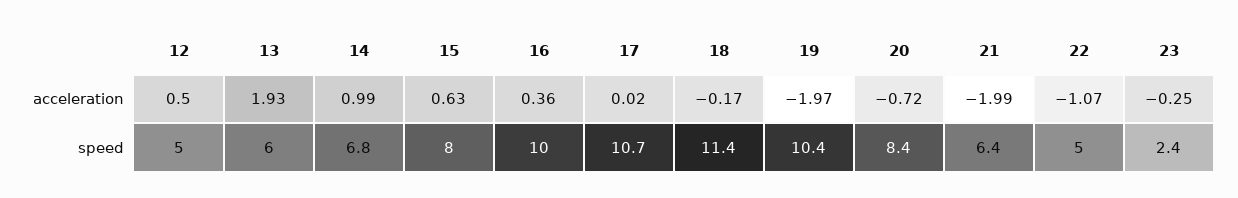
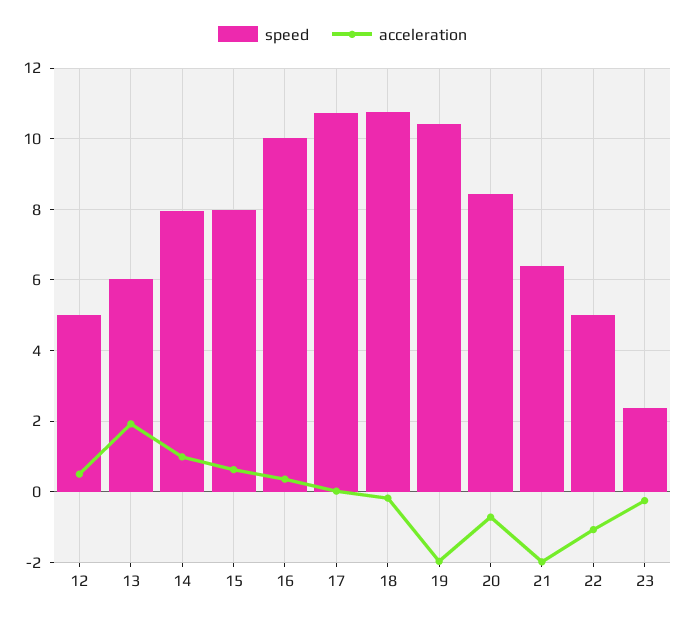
speed, 14: 6.8 -> 8
speed, 18: 11.4 -> 10.8

